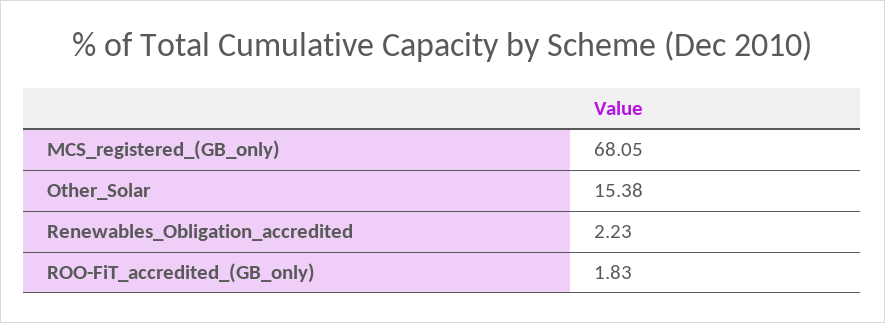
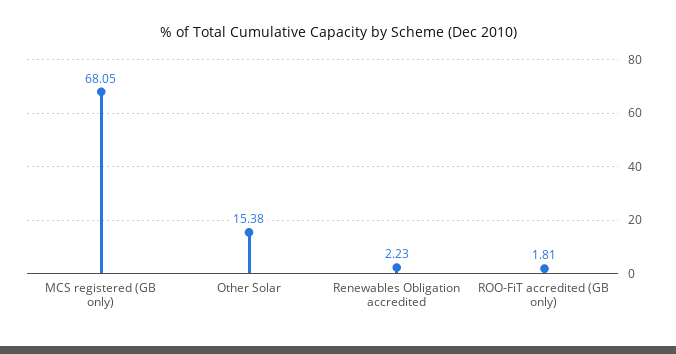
ROO-FiT_accredited_(GB_only): 1.83 -> 1.81

